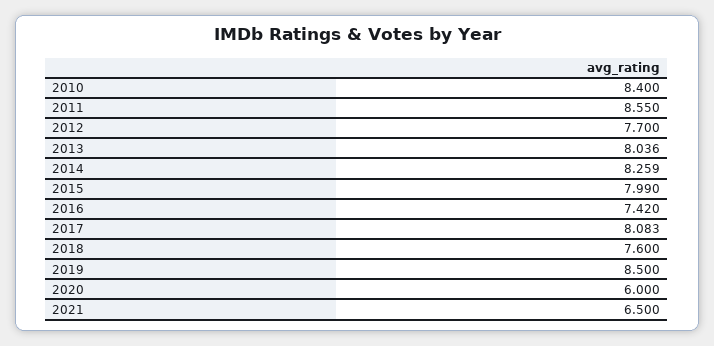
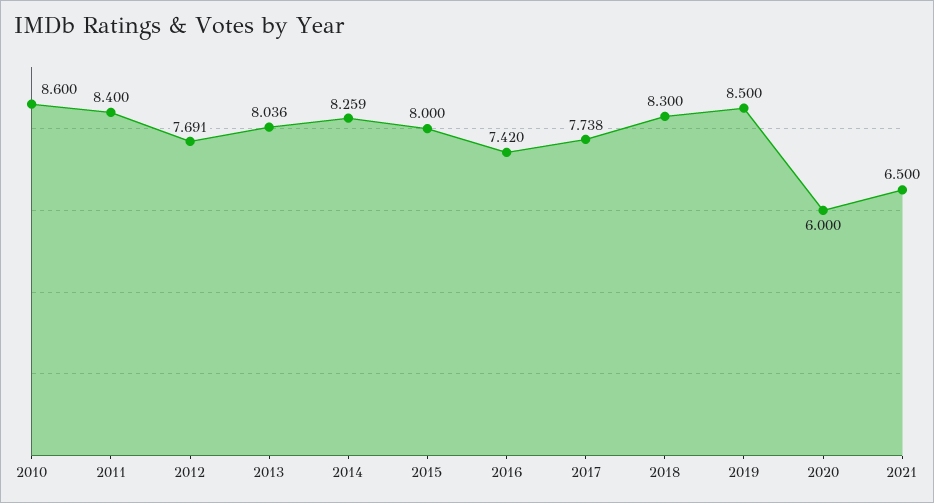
2010: 8.4 -> 8.6
2011: 8.55 -> 8.4
2012: 7.7 -> 7.691
2015: 7.99 -> 8
2017: 8.083 -> 7.738
2018: 7.6 -> 8.3

